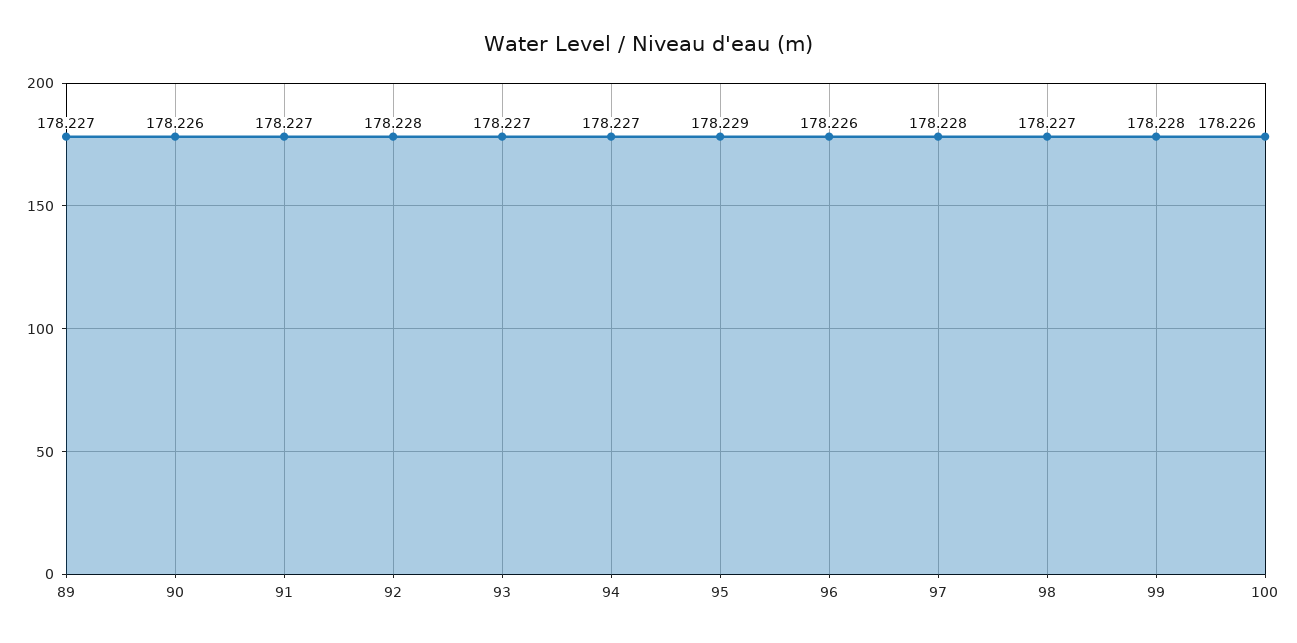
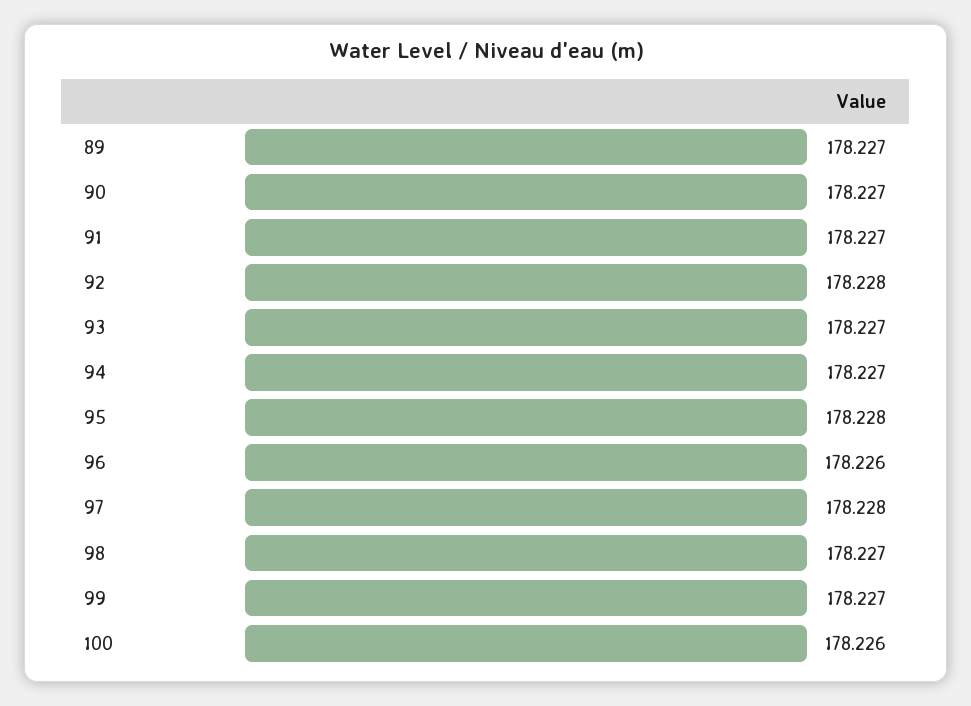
90: 178.226 -> 178.227
95: 178.229 -> 178.228
99: 178.228 -> 178.227

